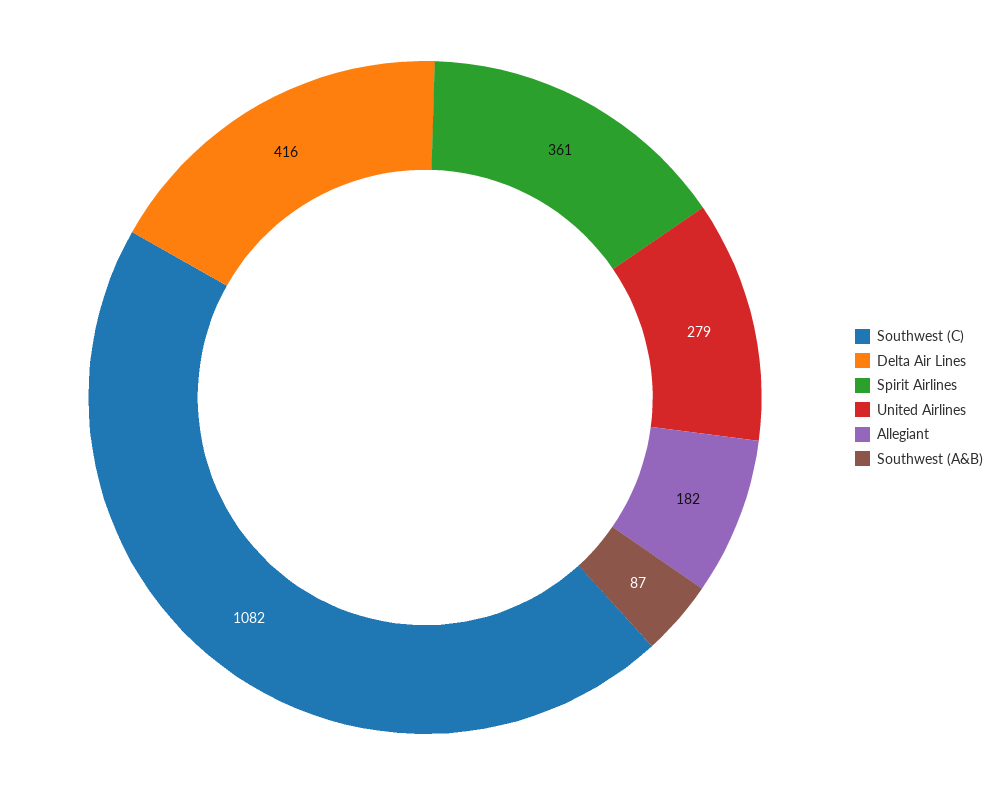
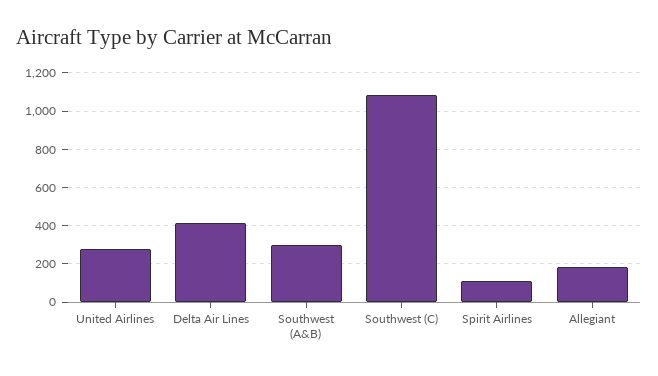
Spirit Airlines: 361 -> 100
Southwest (A&B): 87 -> 300

